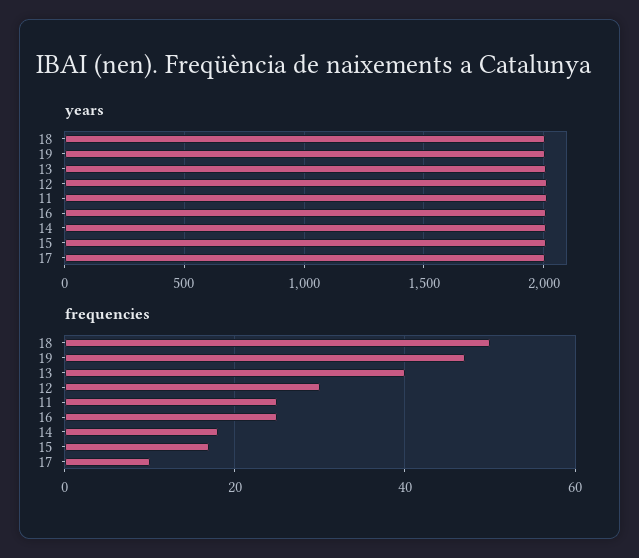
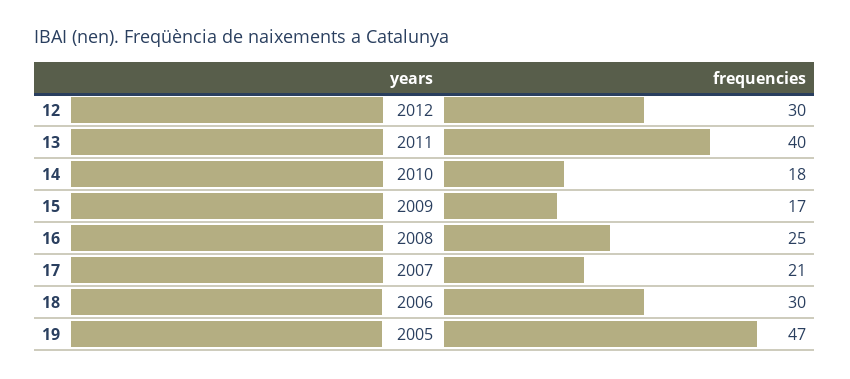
years, 11: 2000 -> none
frequencies, 18: 50 -> 30
frequencies, 11: 25 -> none
frequencies, 17: 10 -> 21

